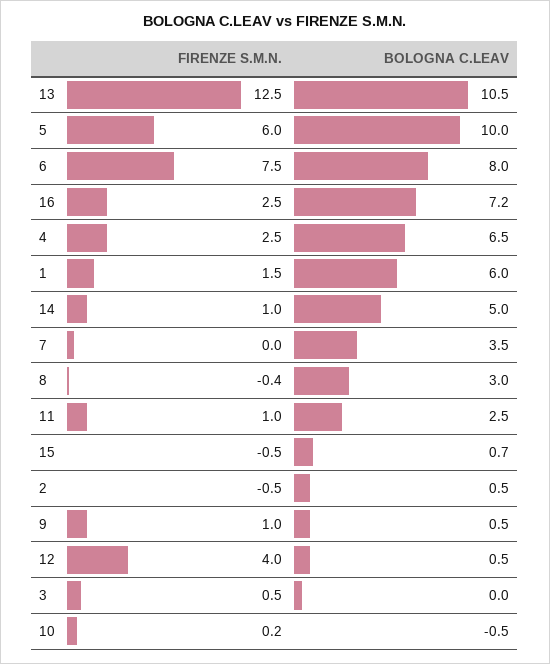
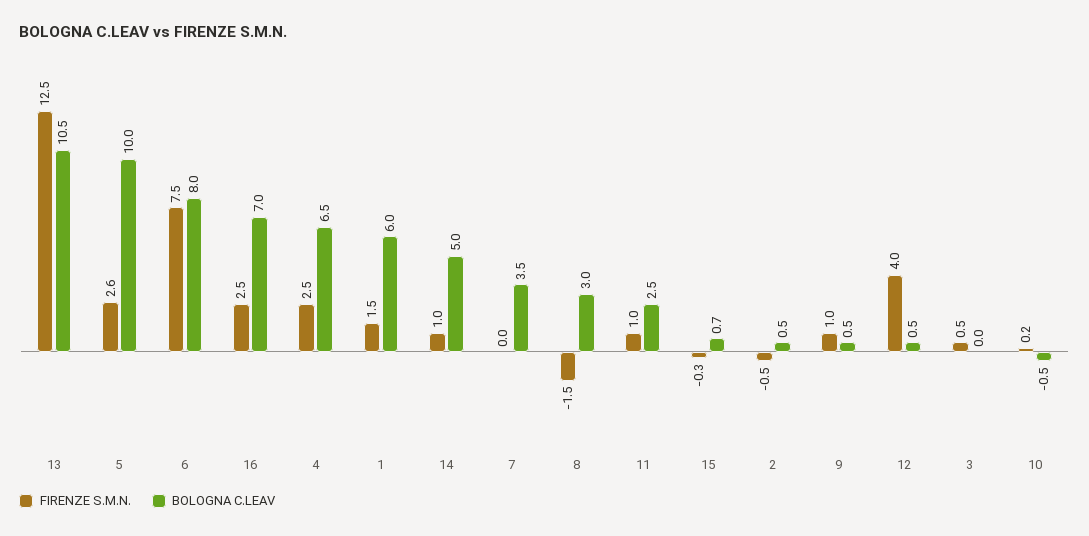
FIRENZE S.M.N., 5: 6 -> 2.6
BOLOGNA C.LEAV, 16: 7.2 -> 7
FIRENZE S.M.N., 8: -0.4 -> -1.5
FIRENZE S.M.N., 15: -0.5 -> -0.3

